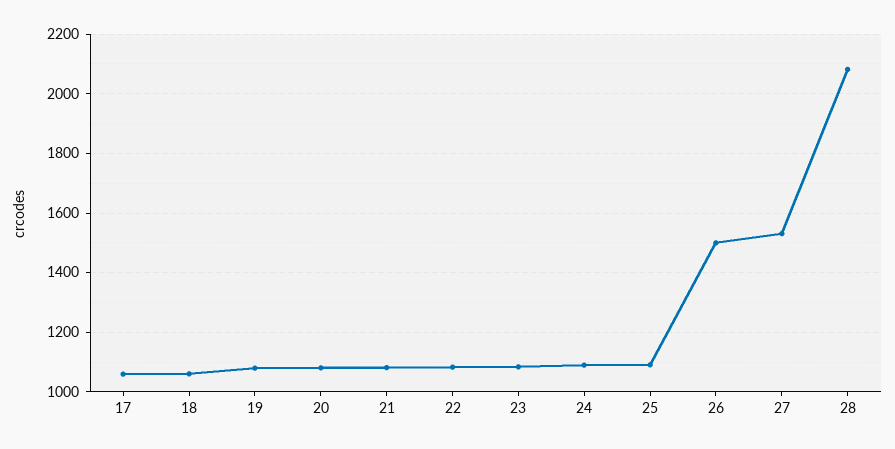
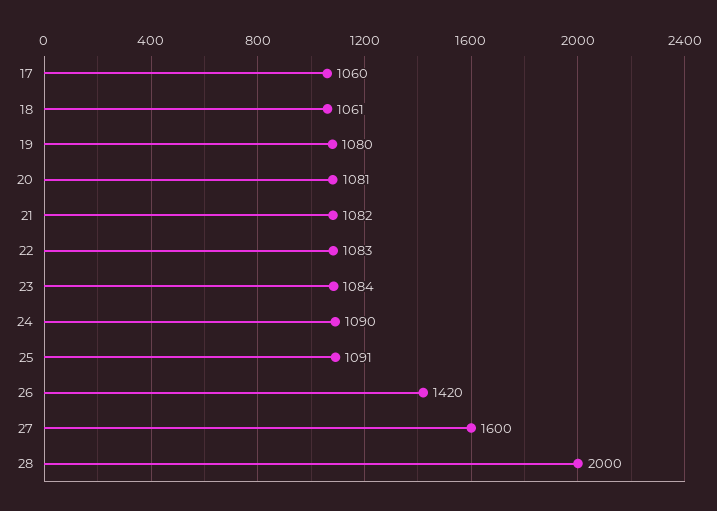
26: 1500 -> 1420
27: 1525 -> 1600
28: 2075 -> 2000

